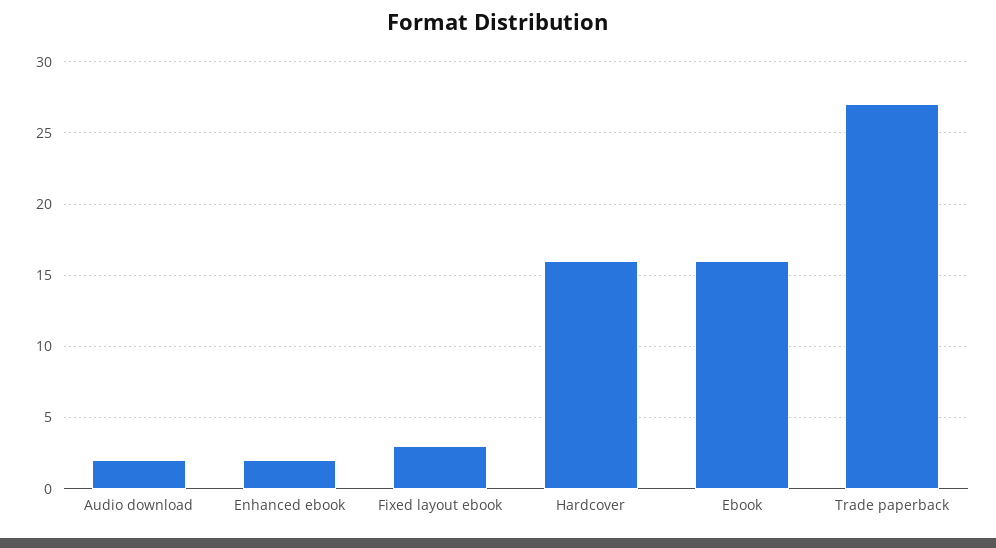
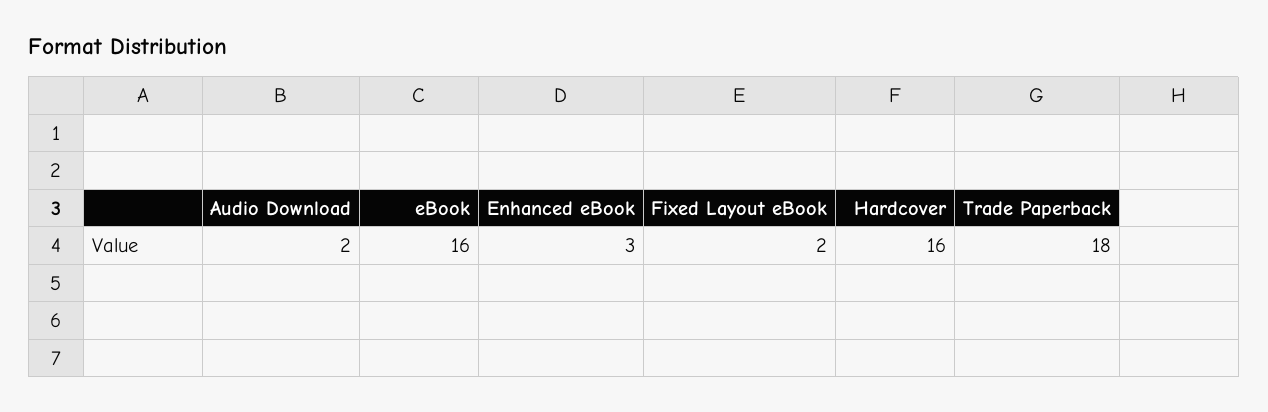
Enhanced ebook: 2 -> 3
Fixed layout ebook: 3 -> 2
Trade paperback: 27 -> 18

